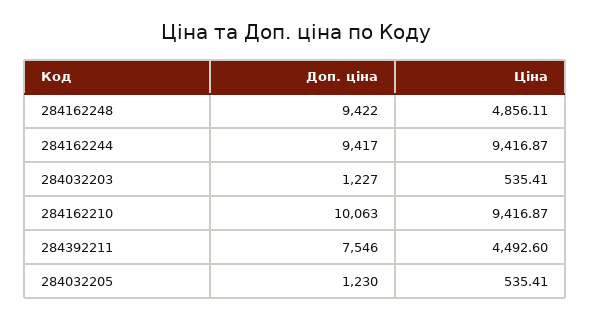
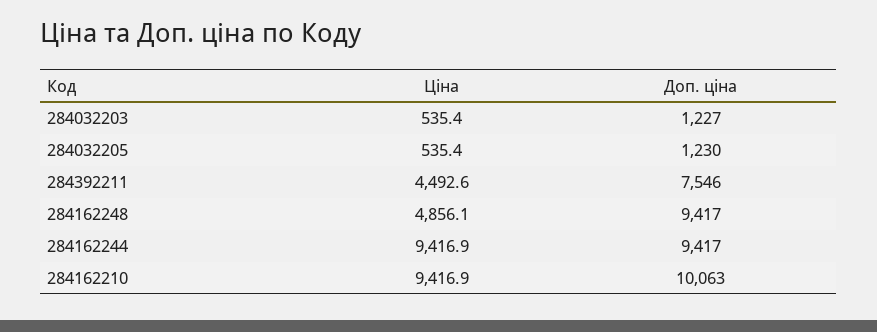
Доп. ціна, 284162248: 9422 -> 9417

